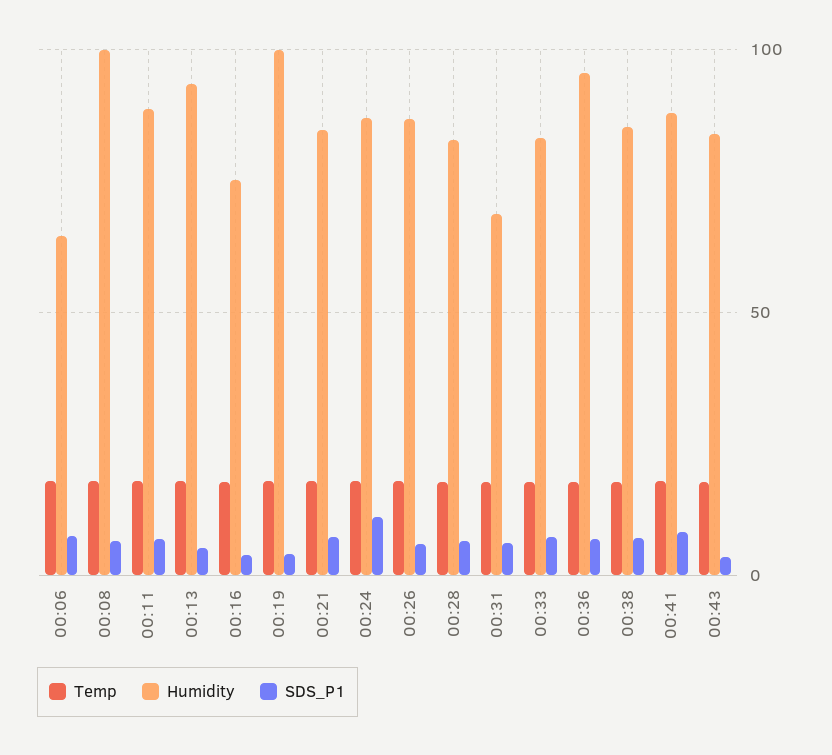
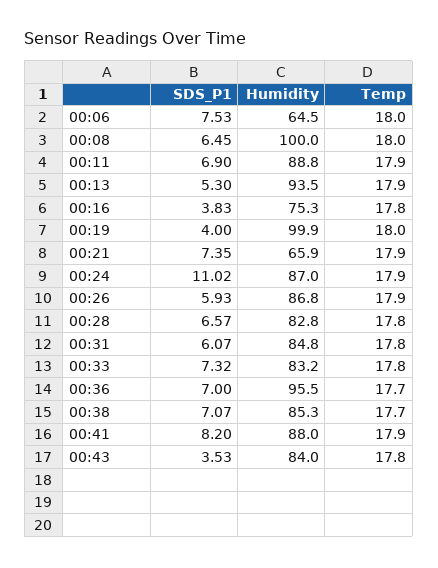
Humidity, 00:21: 85 -> 65.9
Humidity, 00:31: 70 -> 84.8

